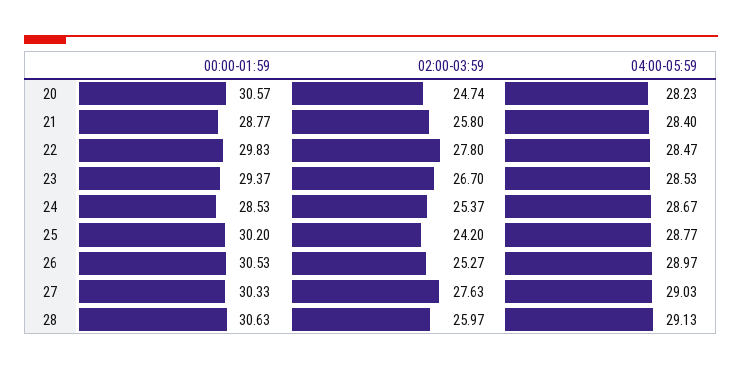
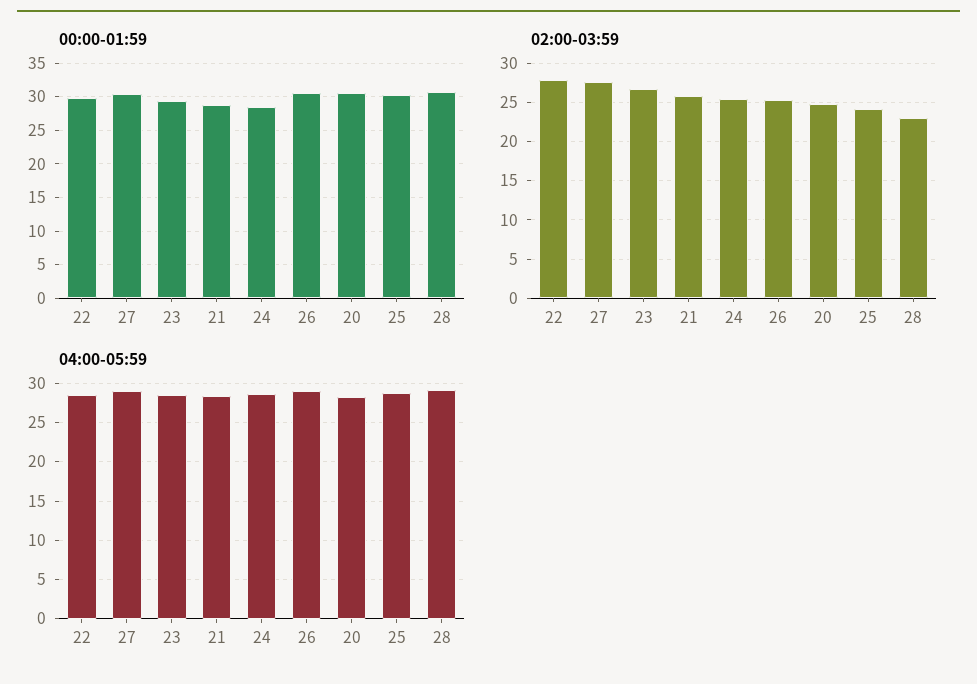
02:00-03:59, 28: 25.97 -> 23

